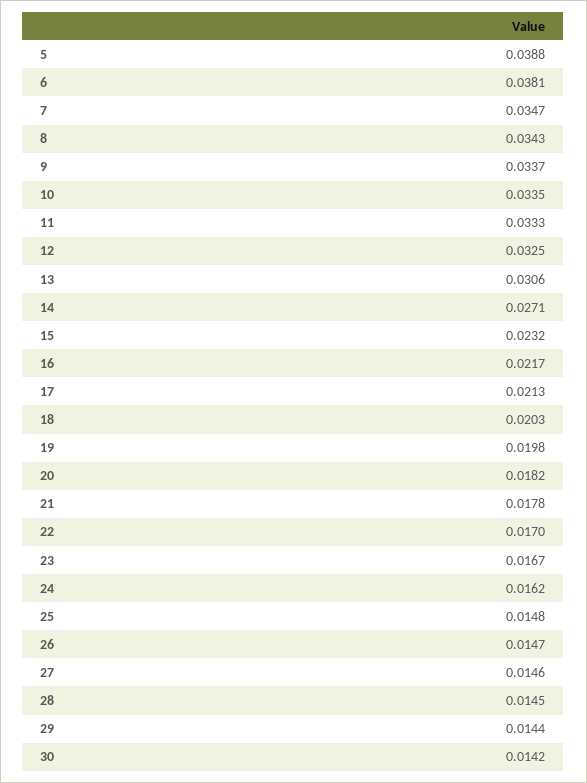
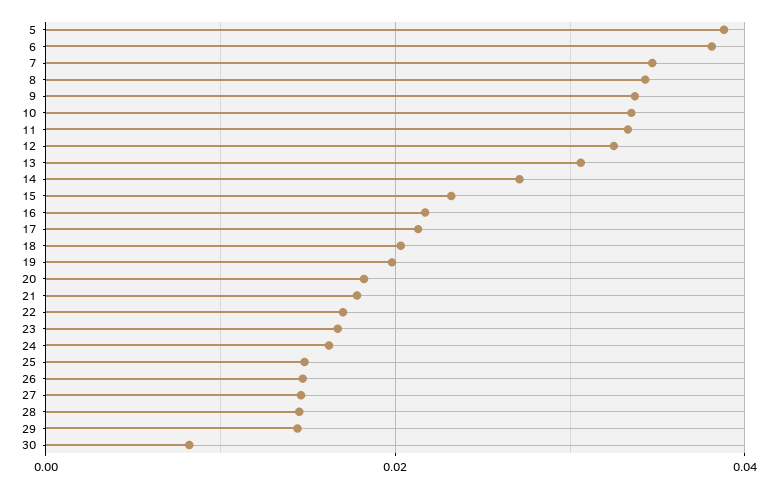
30: 0.0142 -> 0.008

